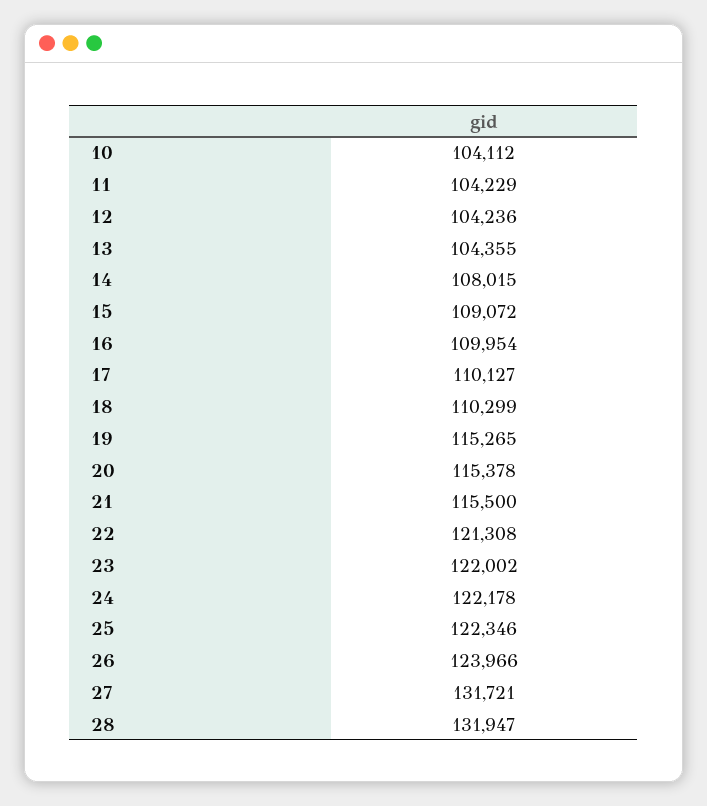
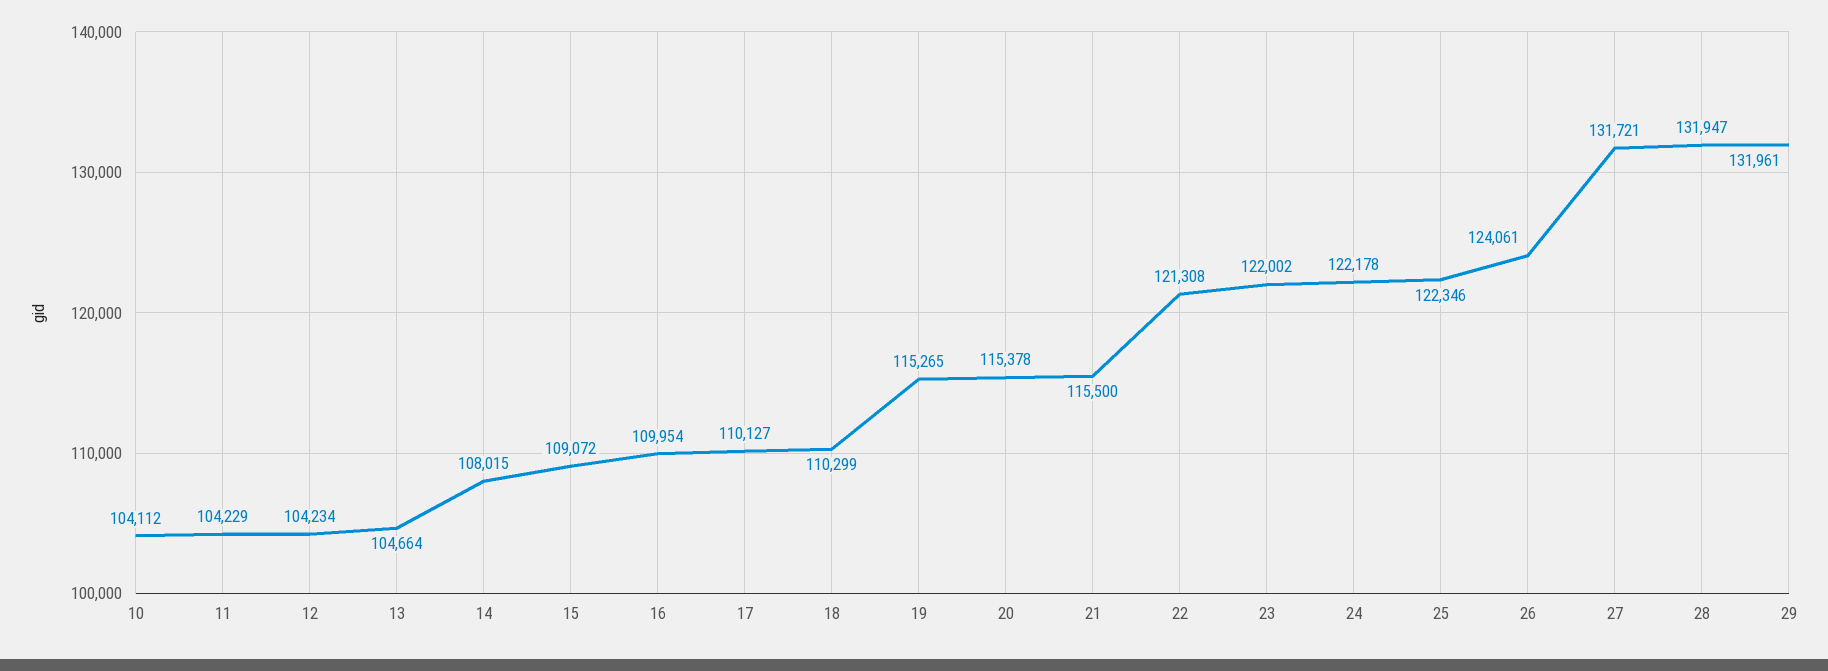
12: 104236 -> 104234
13: 104355 -> 104664
26: 123966 -> 124061
29: none -> 131961

